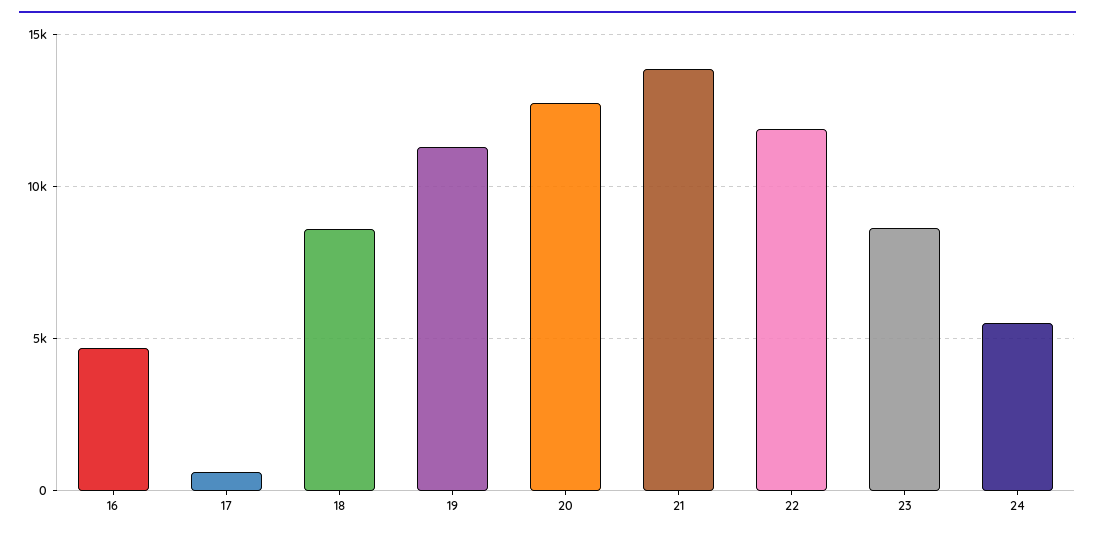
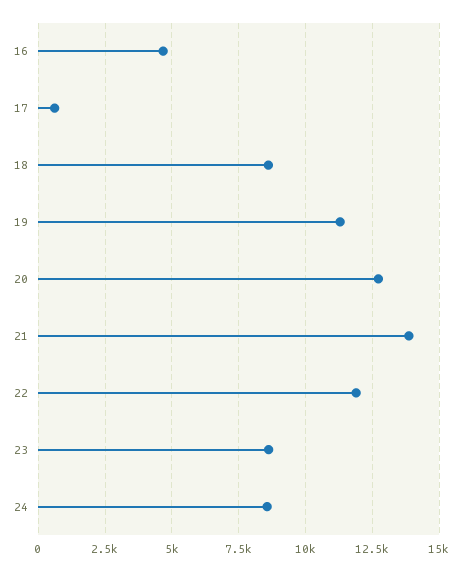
24: 5500 -> 8500

